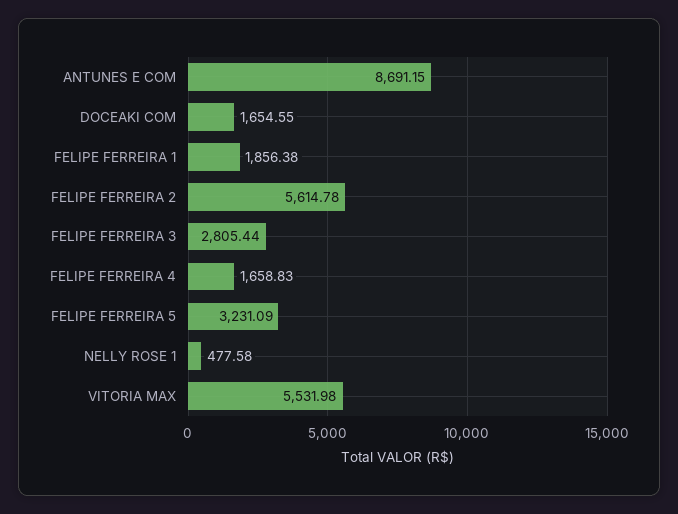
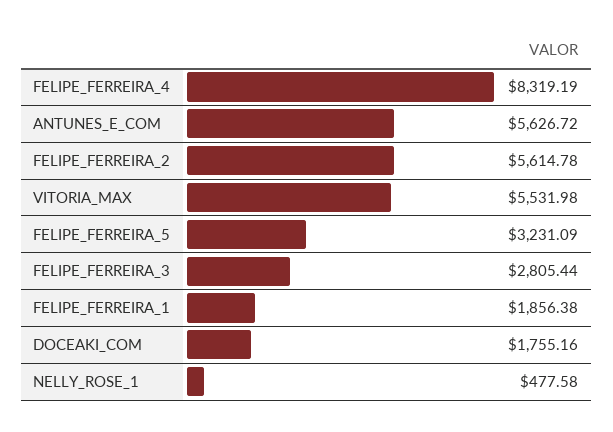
ANTUNES E COM: 8691.15 -> 5626.72
DOCEAKI COM: 1654.55 -> 1755.16
FELIPE FERREIRA 4: 1658.83 -> 8319.19

